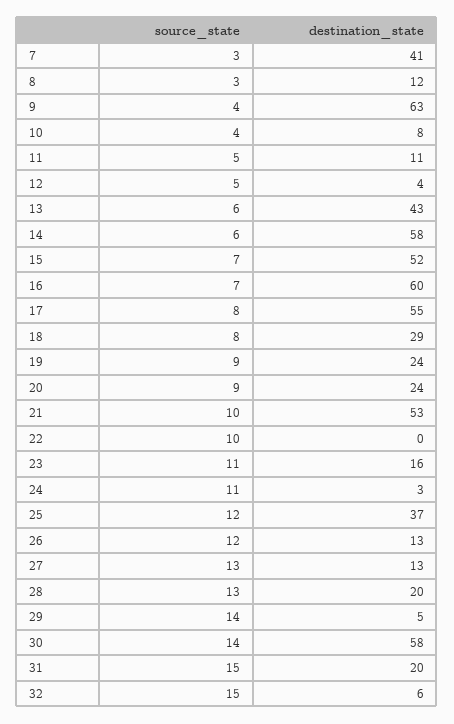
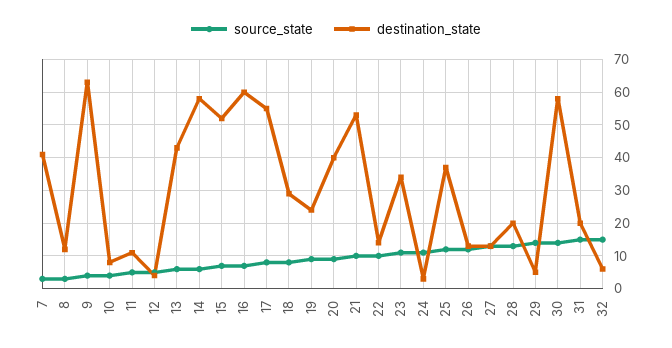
destination_state, 20: 24 -> 40
destination_state, 22: 0 -> 15
destination_state, 23: 16 -> 35

